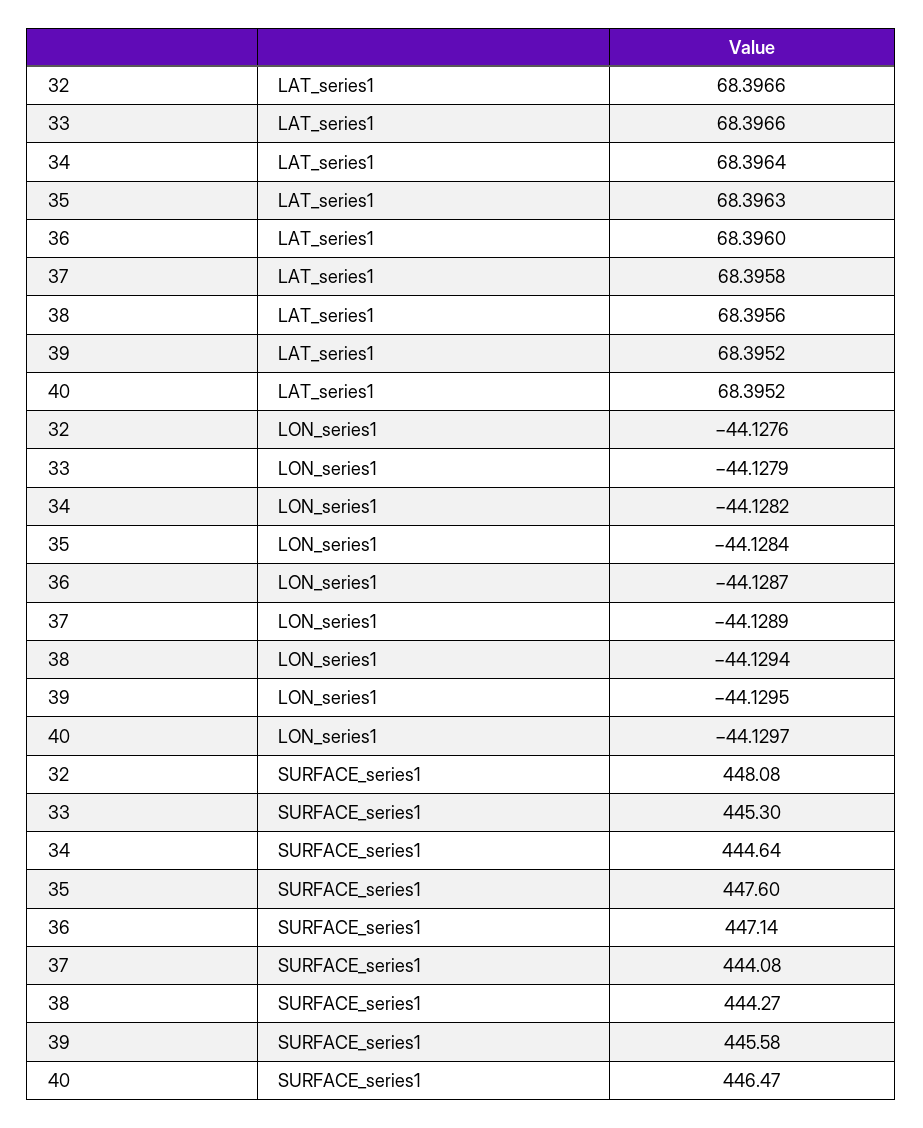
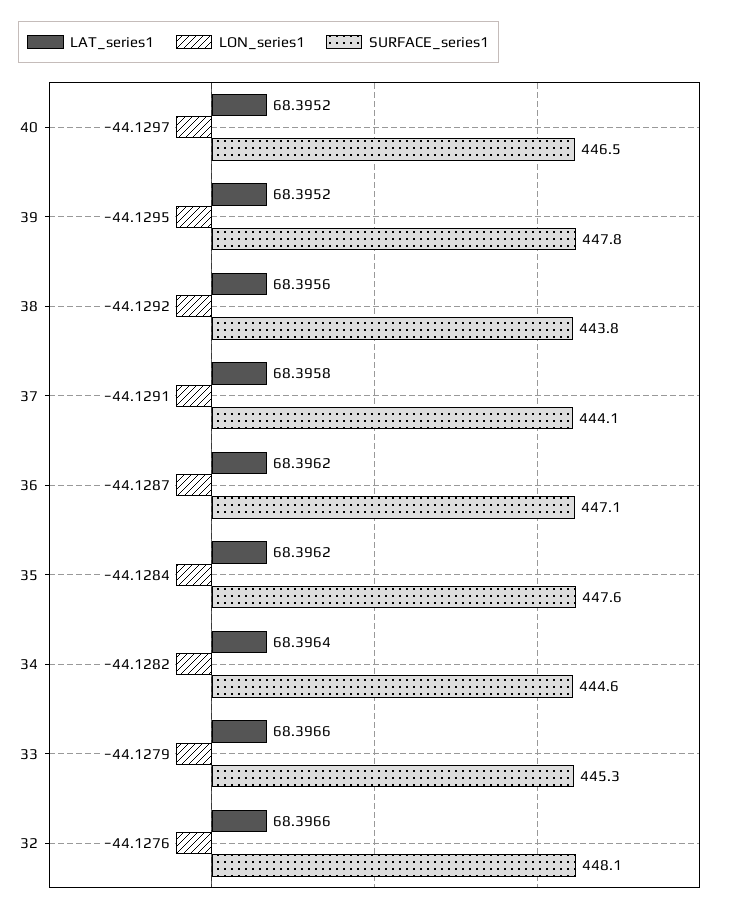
LAT_series1, 35: 68.3963 -> 68.3962
LAT_series1, 36: 68.396 -> 68.3962
LON_series1, 37: -44.1289 -> -44.1291
LON_series1, 38: -44.1294 -> -44.1292
SURFACE_series1, 38: 444.27 -> 443.8
SURFACE_series1, 39: 445.58 -> 447.8

